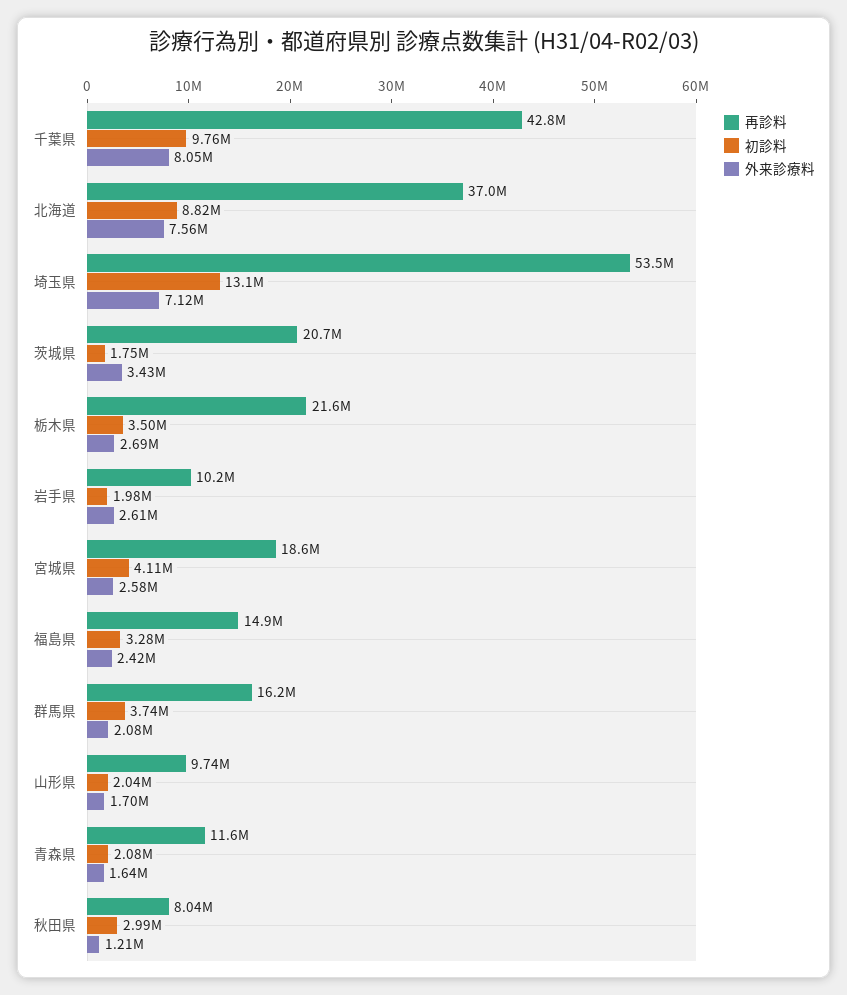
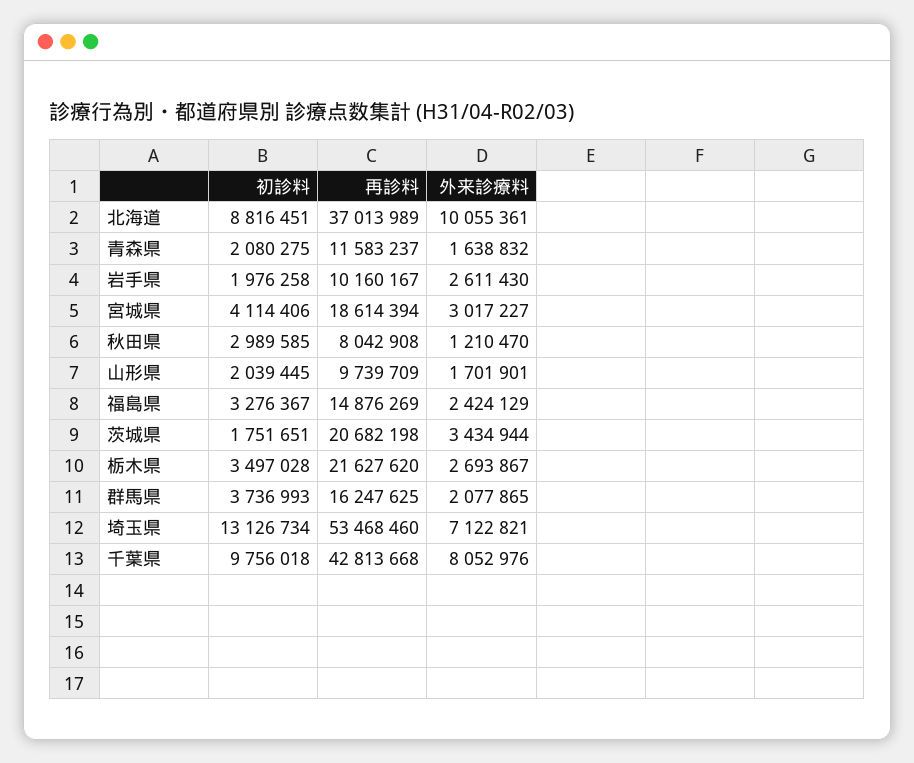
外来診療料, 北海道: 7560000 -> 10055361
外来診療料, 宮城県: 2580000 -> 3017227

